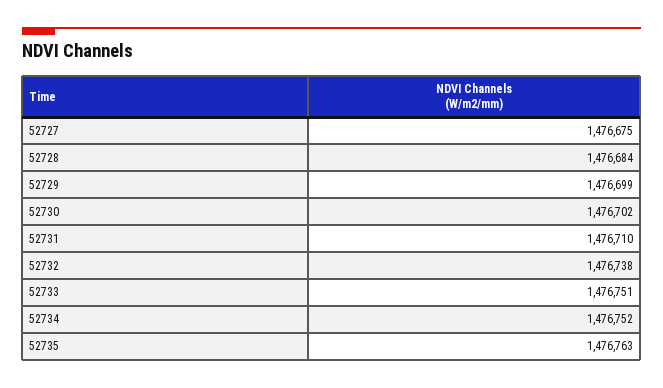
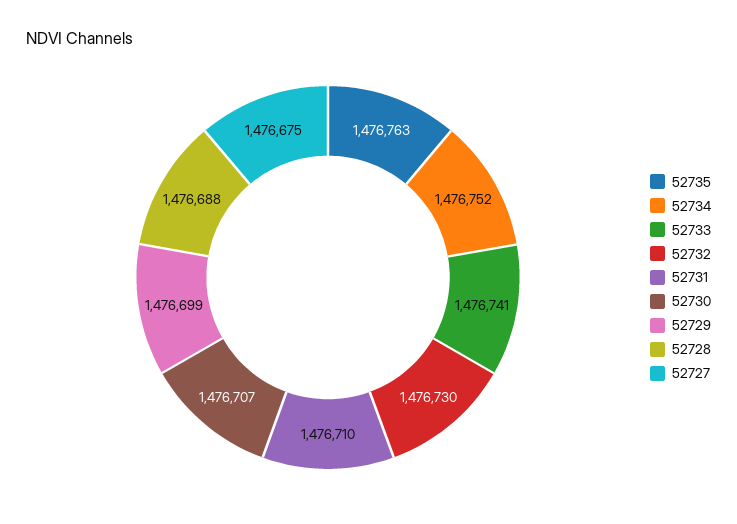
52728: 1476684 -> 1476688
52730: 1476702 -> 1476707
52732: 1476738 -> 1476730
52733: 1476751 -> 1476741

